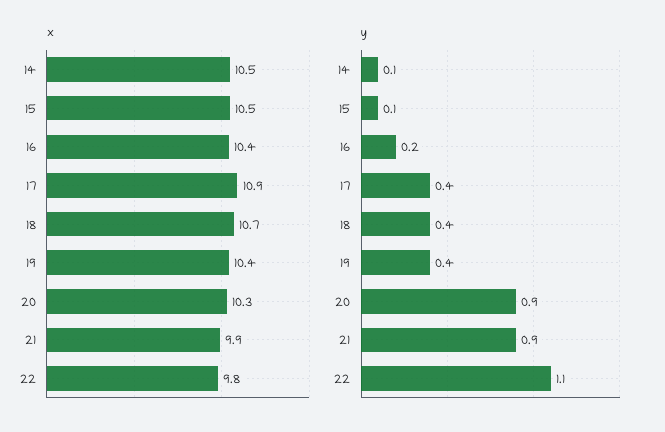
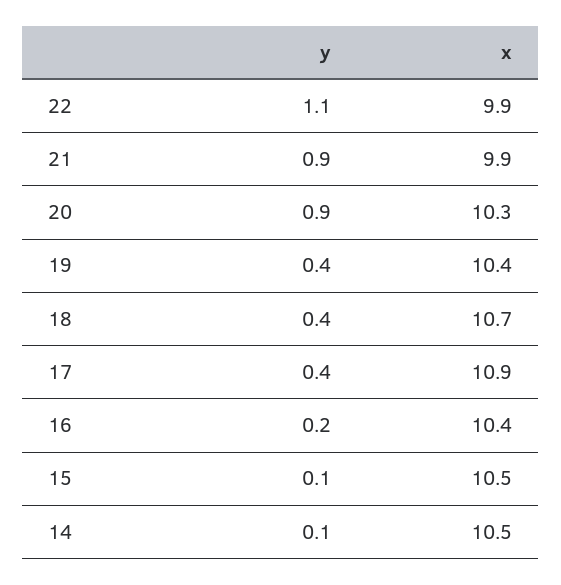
x, 22: 9.8 -> 9.9

